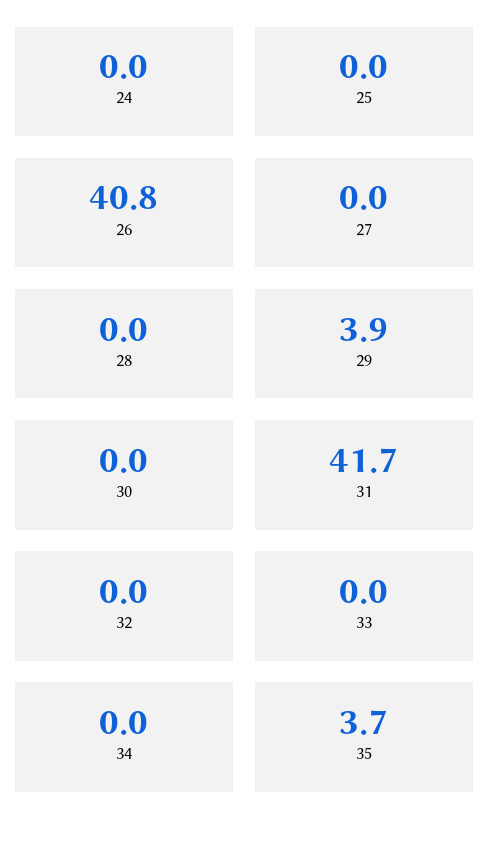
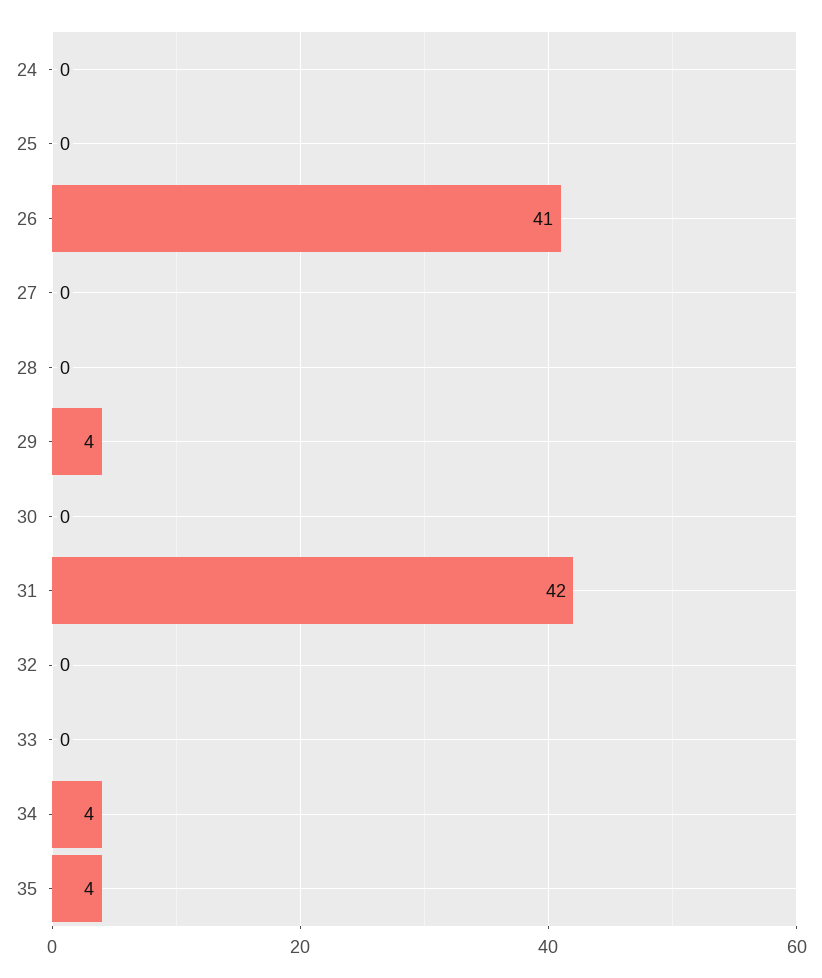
34: 0 -> 4

